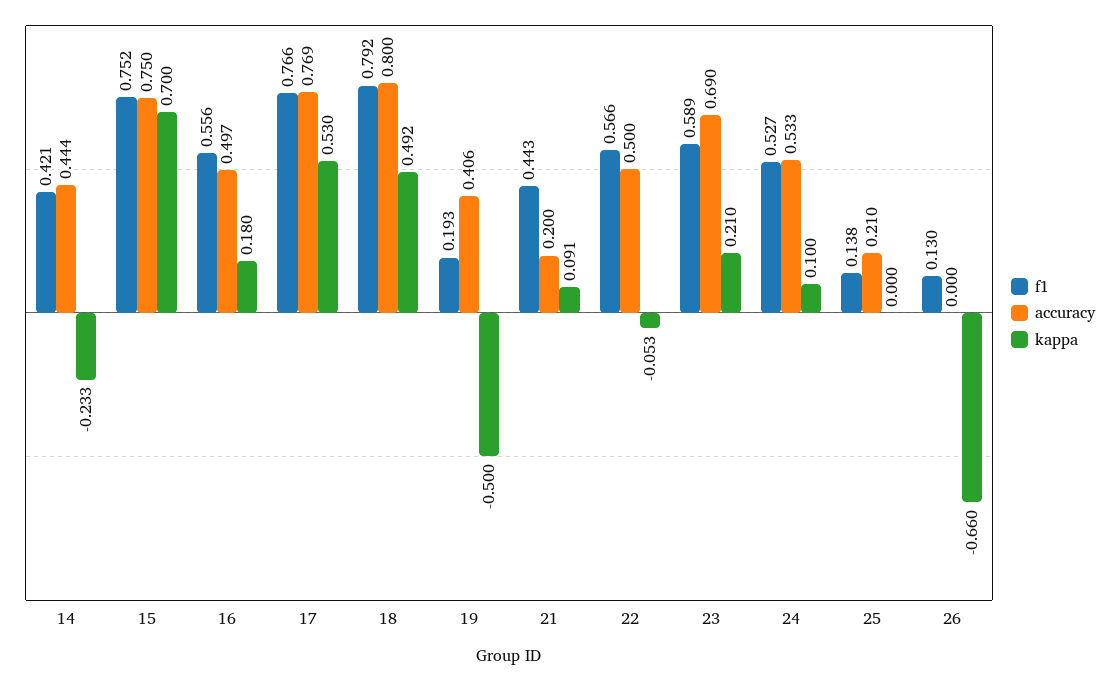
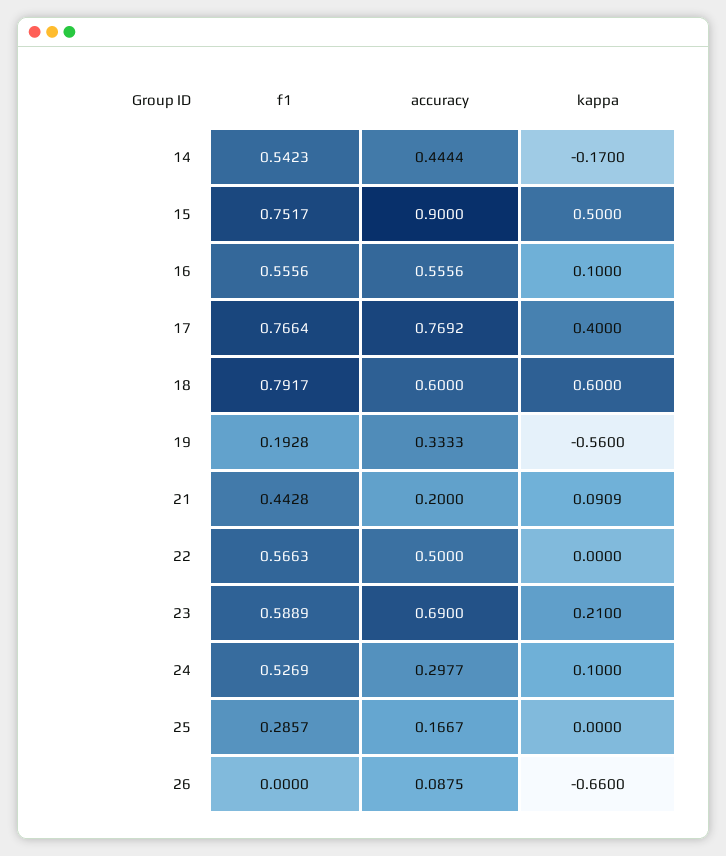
f1, 14: 0.421 -> 0.5423
kappa, 14: -0.233 -> -0.17
accuracy, 15: 0.75 -> 0.9
kappa, 15: 0.7 -> 0.5
accuracy, 16: 0.497 -> 0.5556
kappa, 16: 0.18 -> 0.1
kappa, 17: 0.53 -> 0.4
accuracy, 18: 0.8 -> 0.6
kappa, 18: 0.492 -> 0.6
accuracy, 19: 0.406 -> 0.3333
kappa, 19: -0.5 -> -0.56
kappa, 22: -0.053 -> 0
accuracy, 24: 0.533 -> 0.2977
f1, 25: 0.138 -> 0.2857
accuracy, 25: 0.21 -> 0.1667
f1, 26: 0.13 -> 0
accuracy, 26: 0 -> 0.0875

